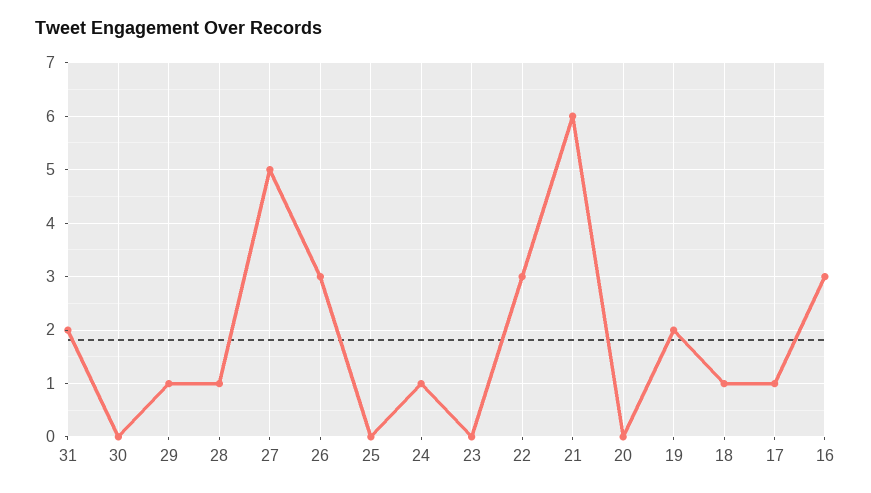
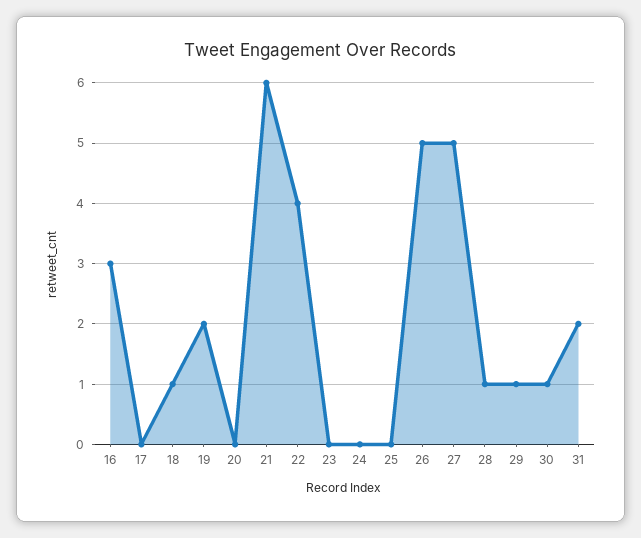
30: 0 -> 1
26: 3 -> 5
24: 1 -> 0
22: 3 -> 4
17: 1 -> 0

